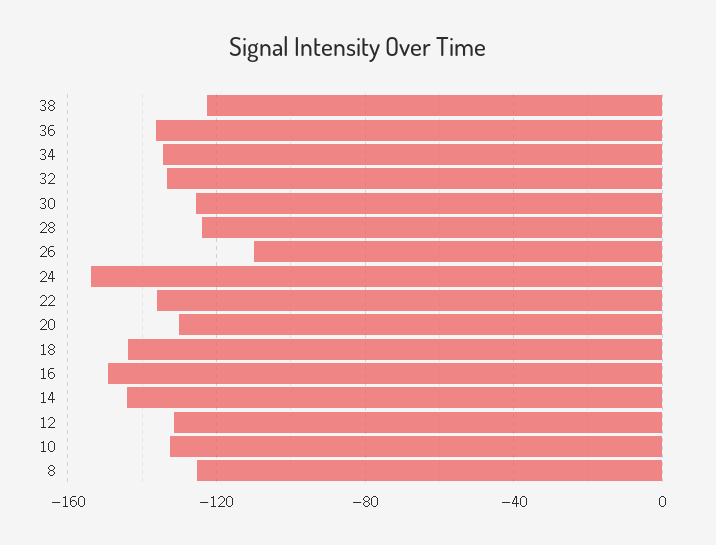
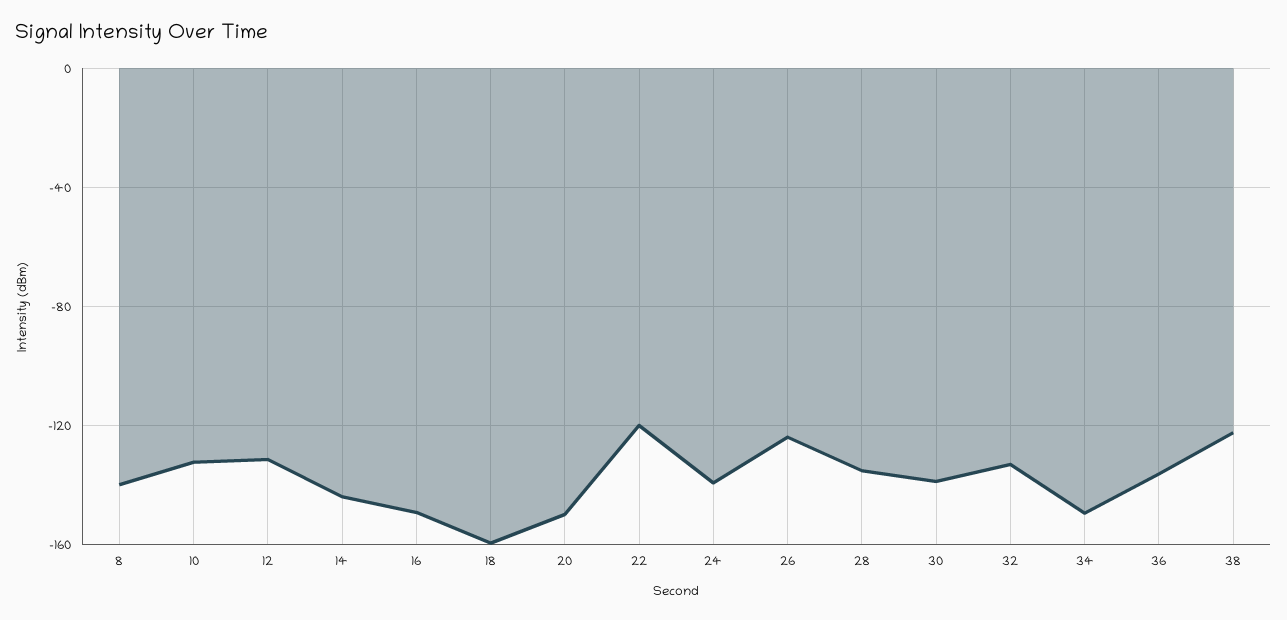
34: -135 -> -150
30: -125 -> -140
28: -125 -> -135
26: -110 -> -125
24: -155 -> -140
22: -135 -> -120
20: -130 -> -150
18: -145 -> -160
8: -125 -> -140

